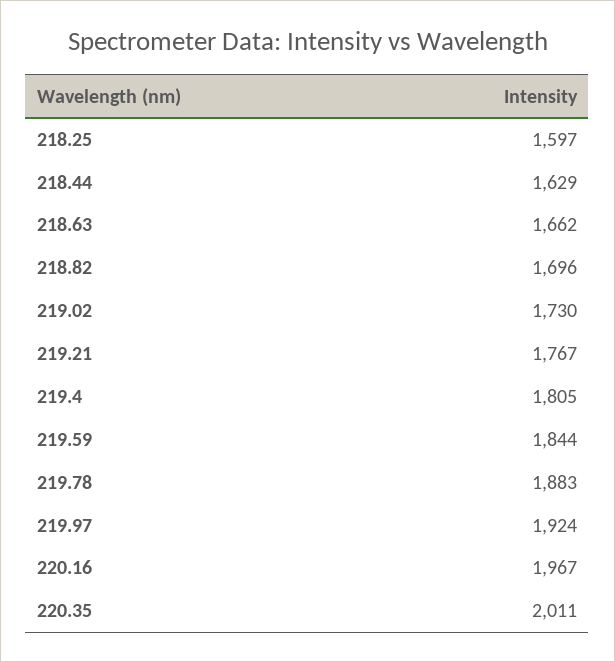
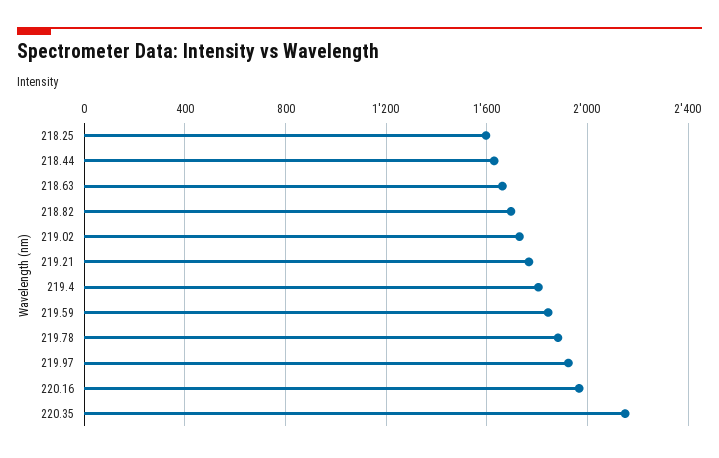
220.35: 2011 -> 2150

